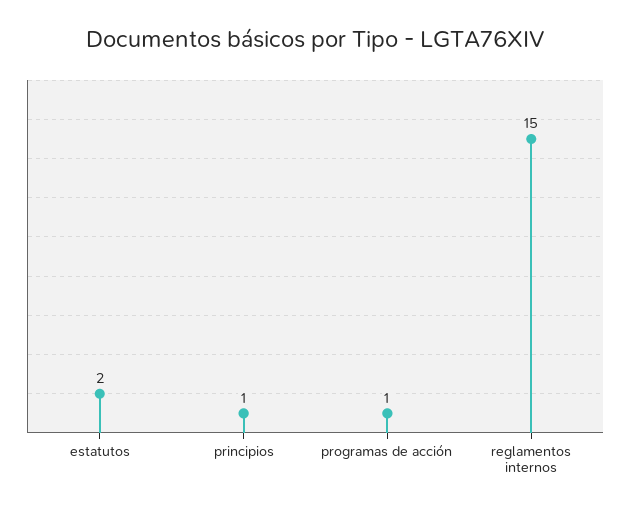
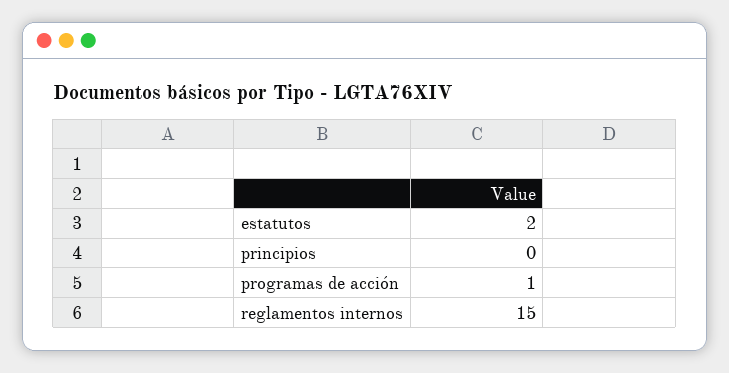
principios: 1 -> 0

